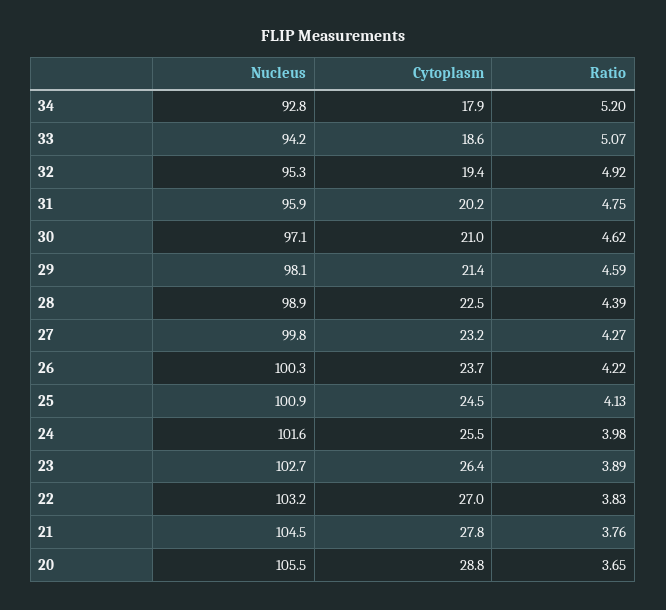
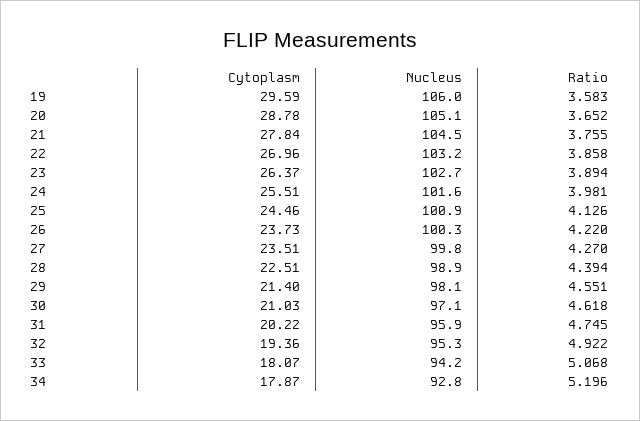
Cytoplasm, 33: 18.6 -> 18.07
Ratio, 29: 4.59 -> 4.551
Cytoplasm, 27: 23.2 -> 23.51
Ratio, 22: 3.83 -> 3.858
Nucleus, 20: 105.5 -> 105.1
Cytoplasm, 19: none -> 29.59
Nucleus, 19: none -> 106
Ratio, 19: none -> 3.583

